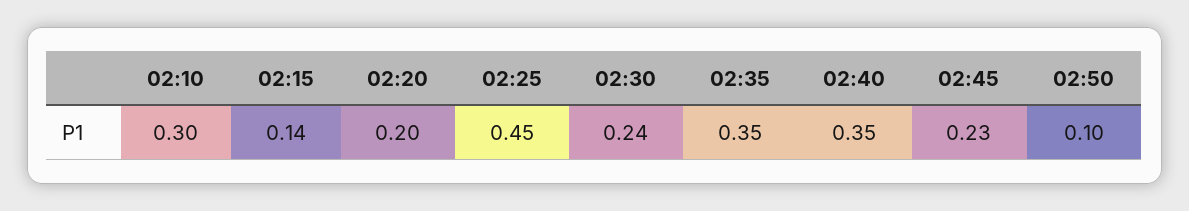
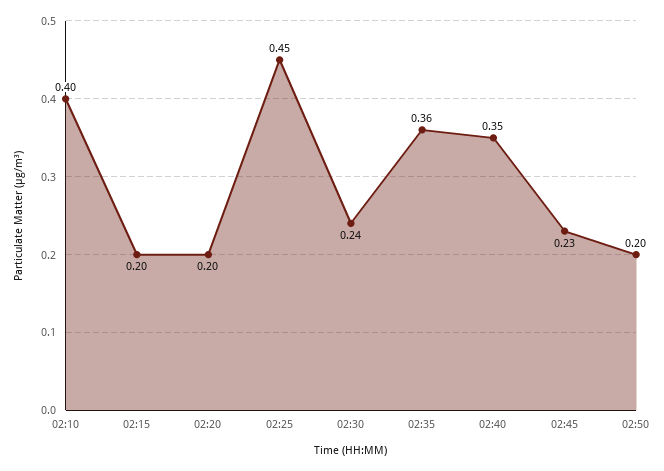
02:10: 0.3 -> 0.4
02:15: 0.14 -> 0.2
02:35: 0.35 -> 0.36
02:50: 0.1 -> 0.2

